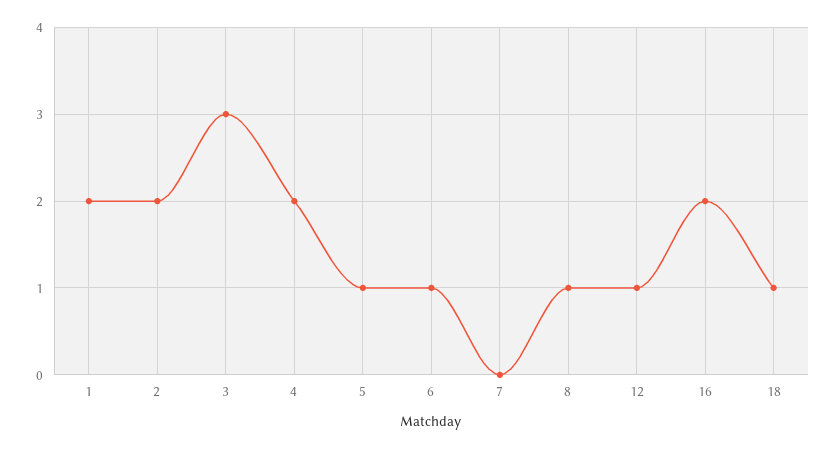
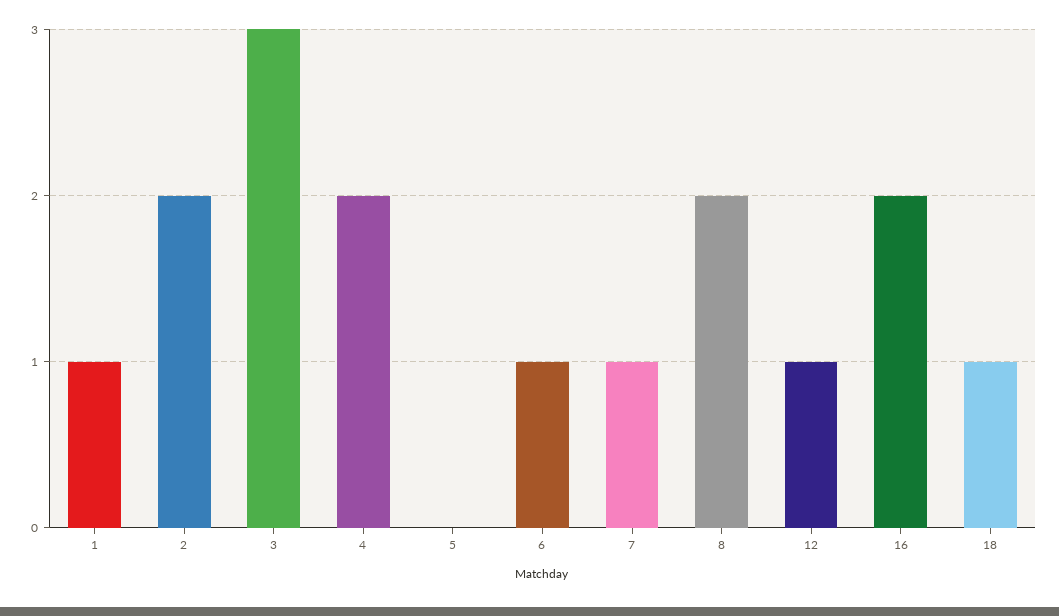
1: 2 -> 1
5: 1 -> 0
7: 0 -> 1
8: 1 -> 2

